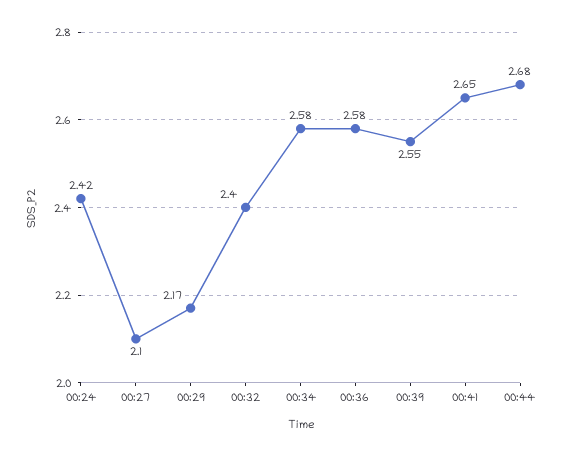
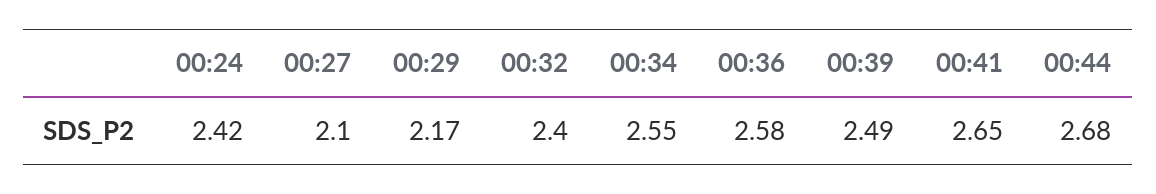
00:34: 2.58 -> 2.55
00:39: 2.55 -> 2.49

